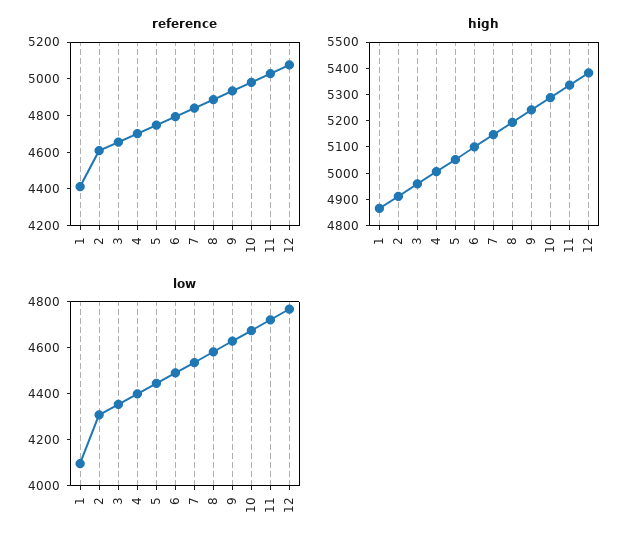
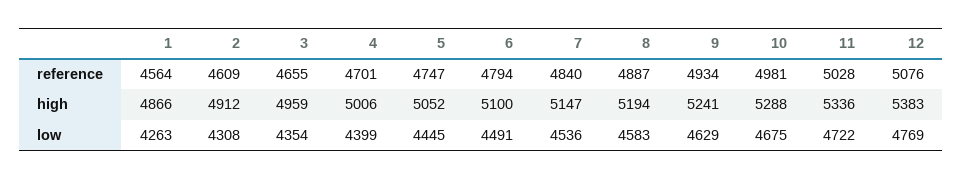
reference, 1: 4400 -> 4564
low, 1: 4100 -> 4263

